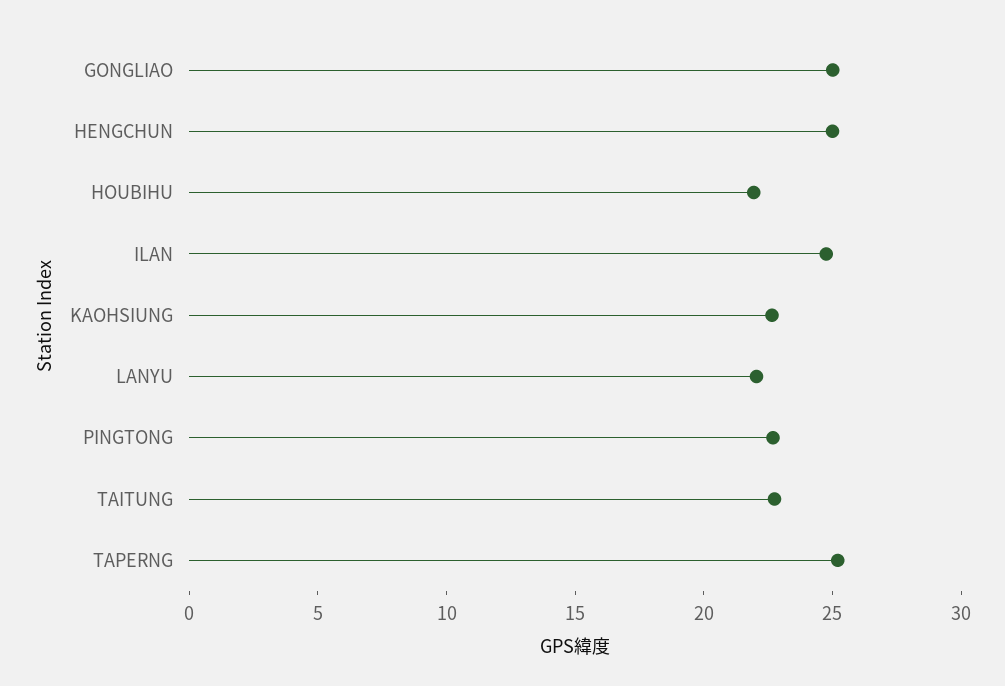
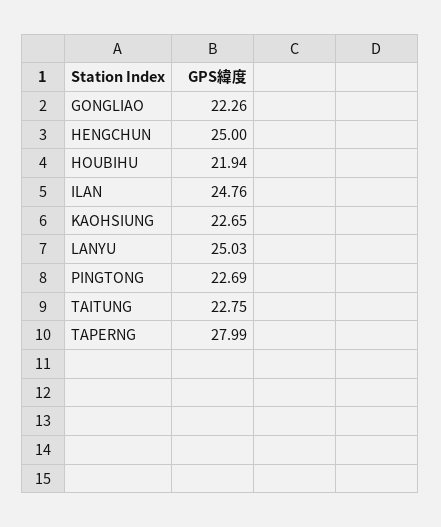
GONGLIAO: 25 -> 22.26
LANYU: 22 -> 25.03
TAPERNG: 25 -> 27.99

